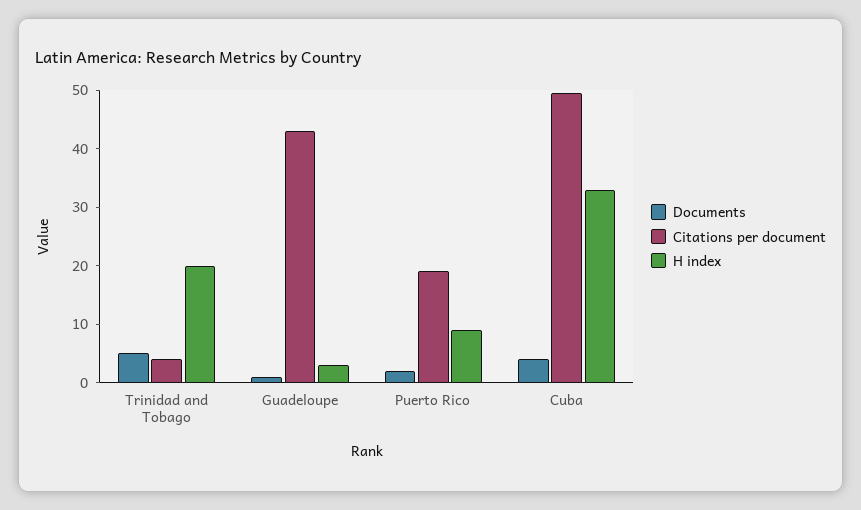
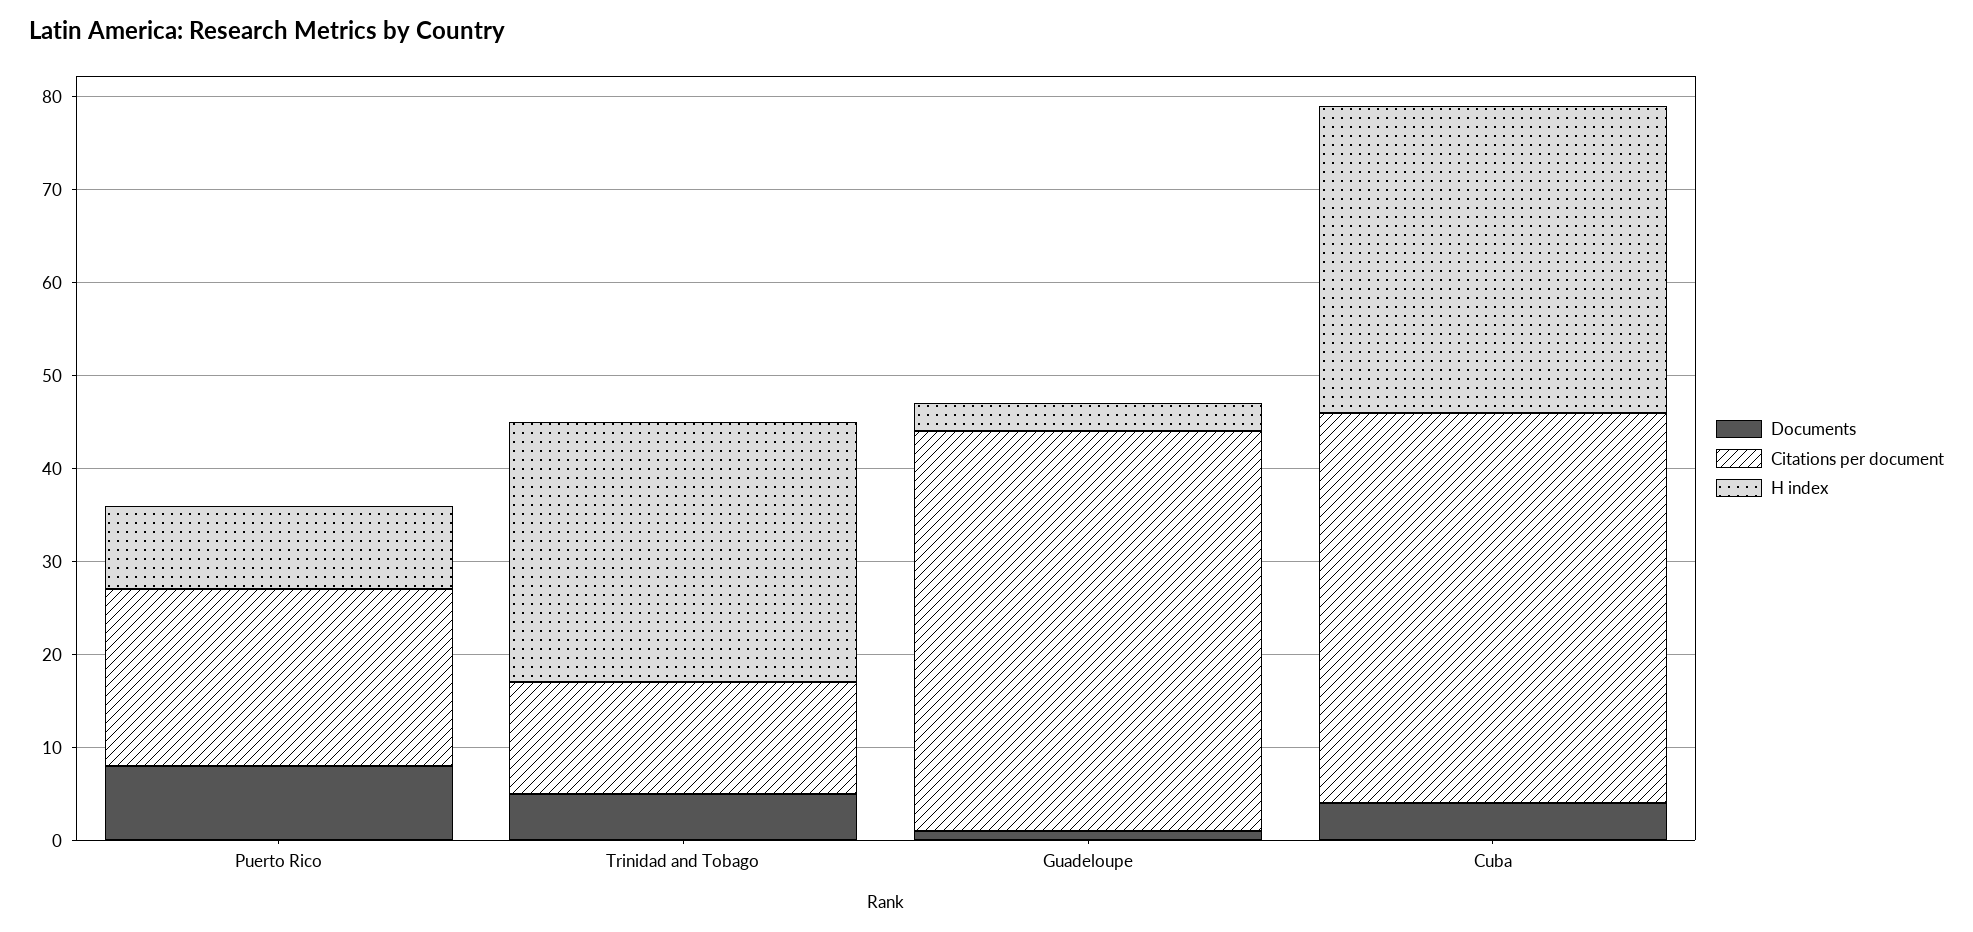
Citations per document, Trinidad and Tobago: 4 -> 12
H index, Trinidad and Tobago: 20 -> 28
Documents, Puerto Rico: 2 -> 8
Citations per document, Cuba: 50 -> 42

